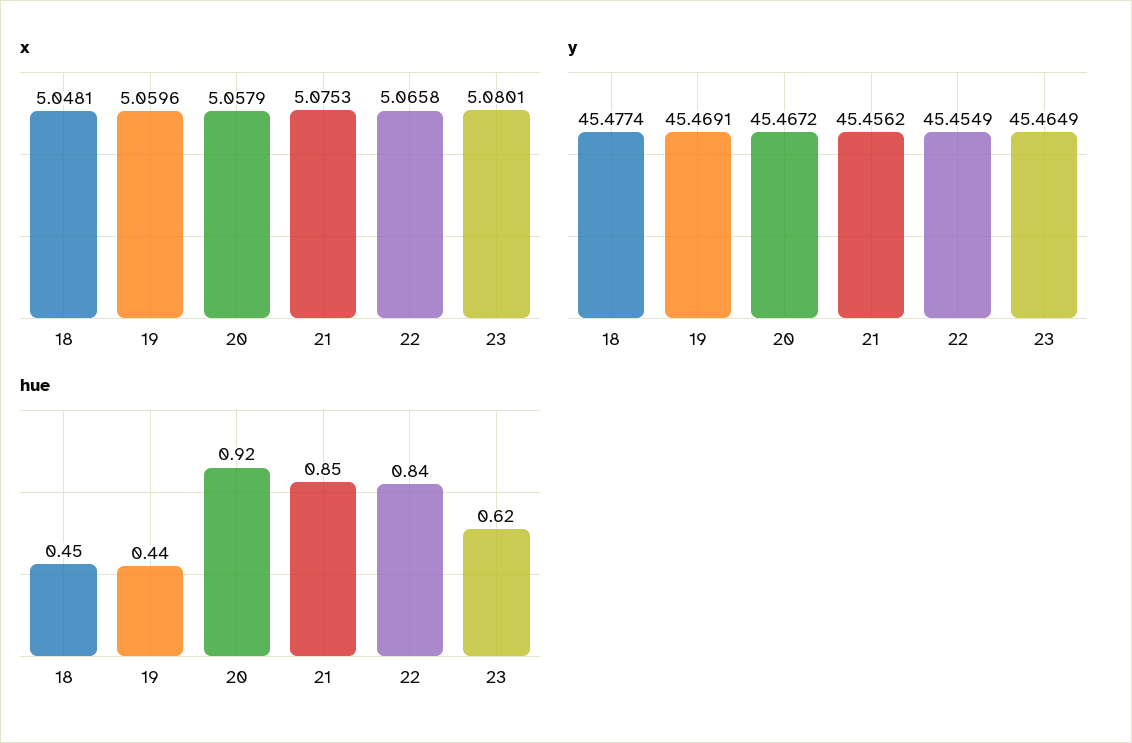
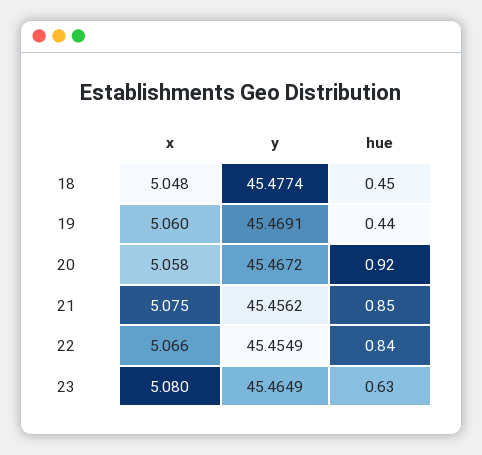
hue, 23: 0.62 -> 0.63

